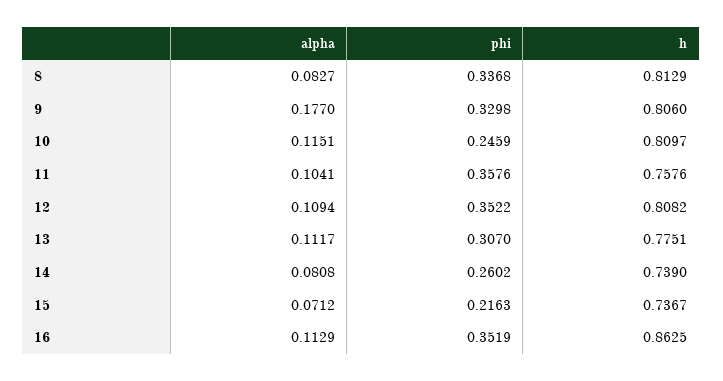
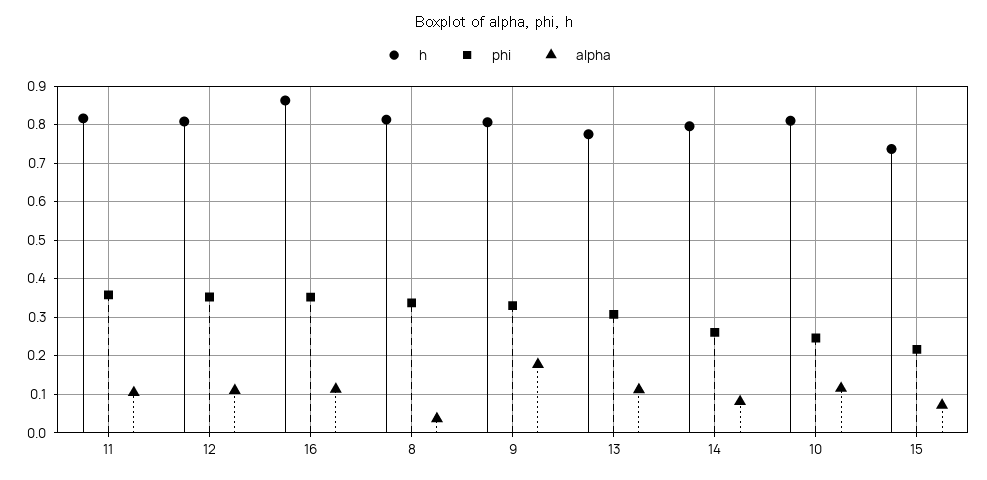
alpha, 8: 0.0827 -> 0.04
h, 11: 0.7576 -> 0.82
h, 14: 0.739 -> 0.8

